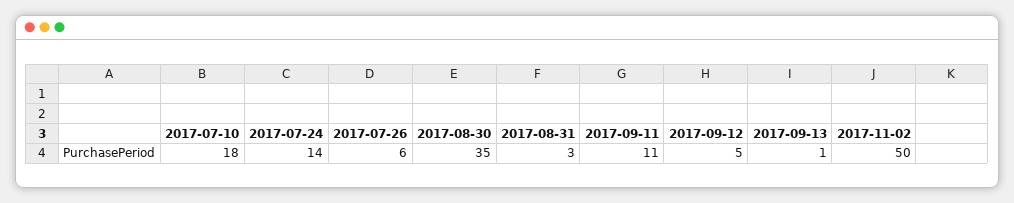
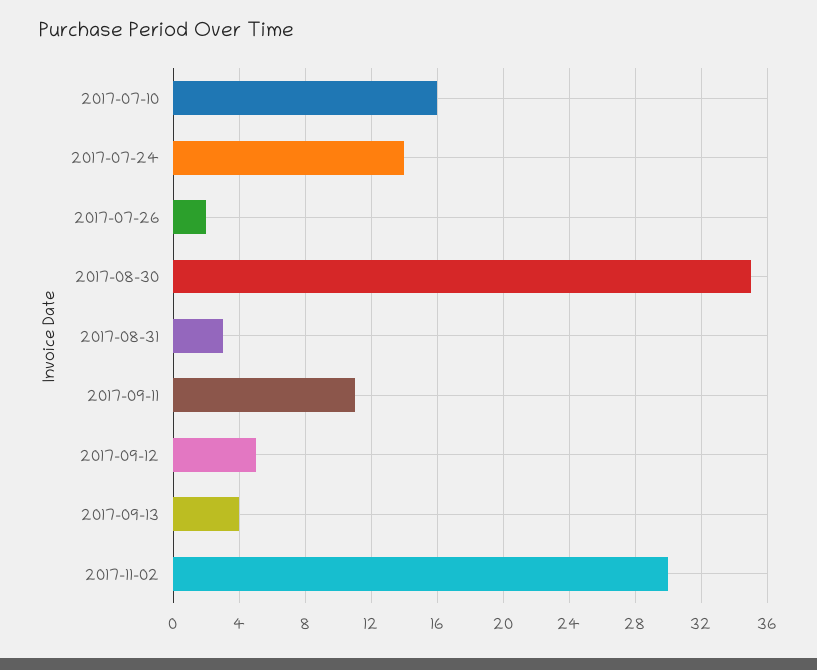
2017-07-10: 18 -> 16
2017-07-26: 6 -> 2
2017-09-13: 1 -> 4
2017-11-02: 50 -> 30

